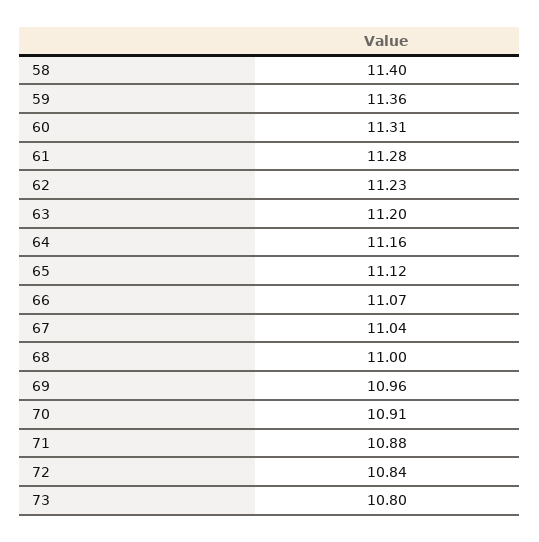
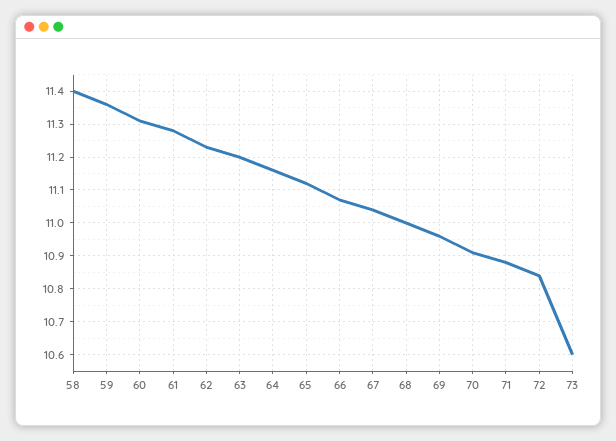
73: 10.8 -> 10.6

